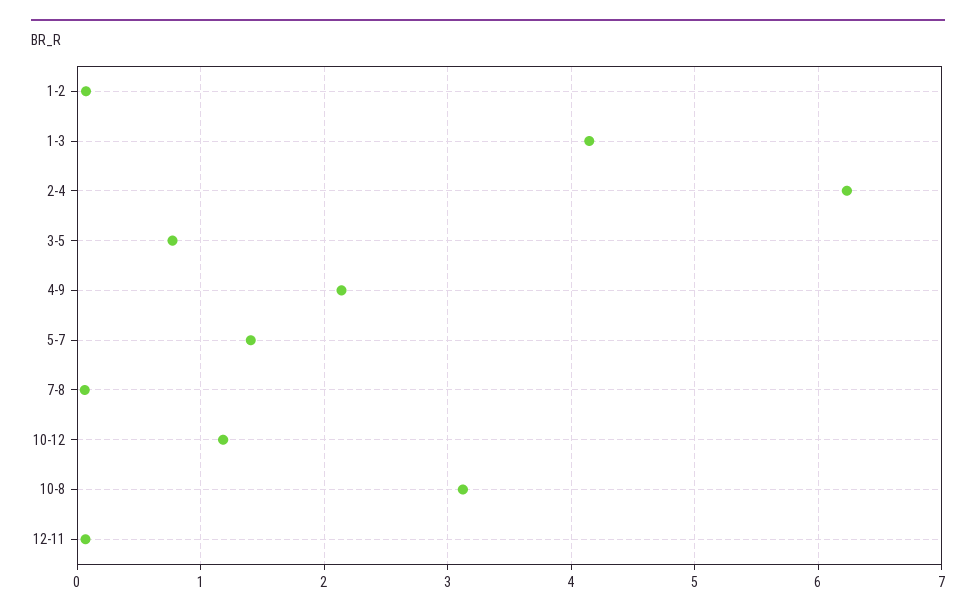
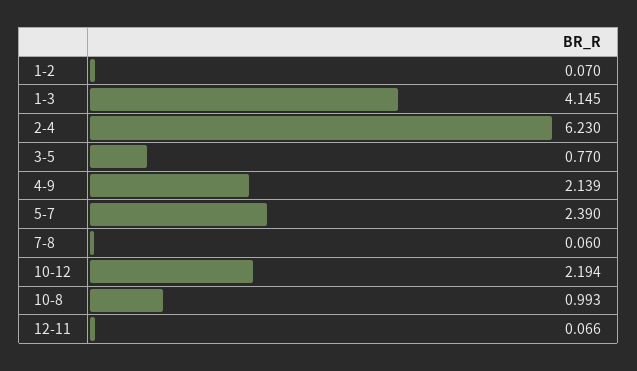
5-7: 1.4 -> 2.39
10-12: 1.2 -> 2.194
10-8: 3.1 -> 0.993

